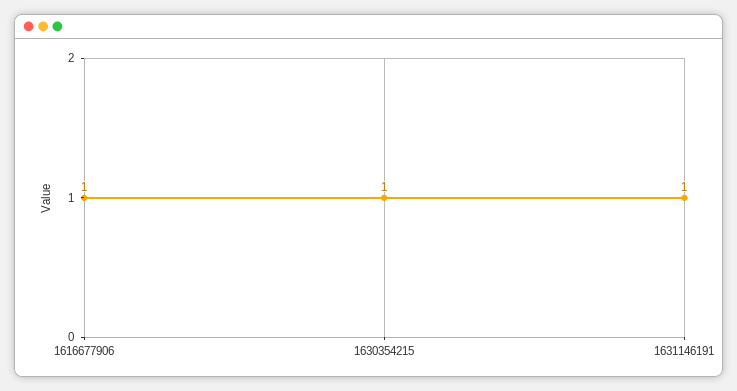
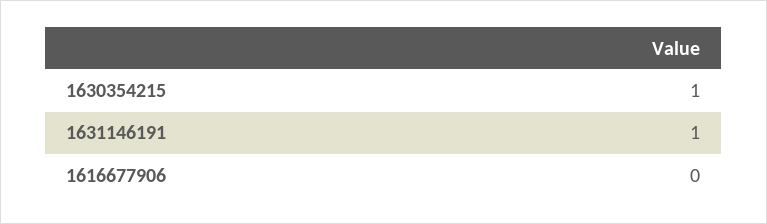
1616677906: 1 -> 0

